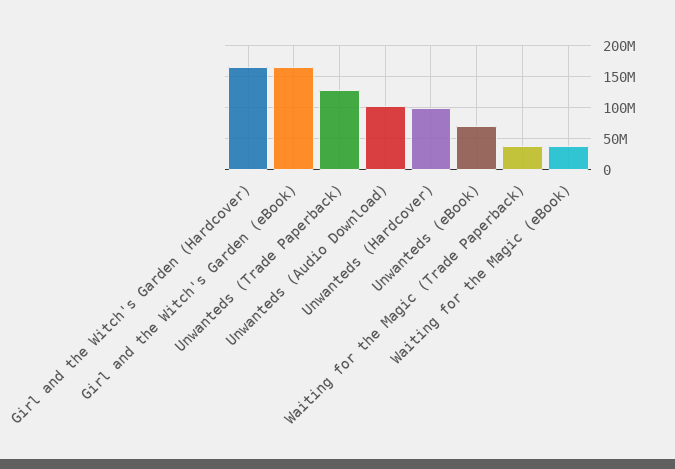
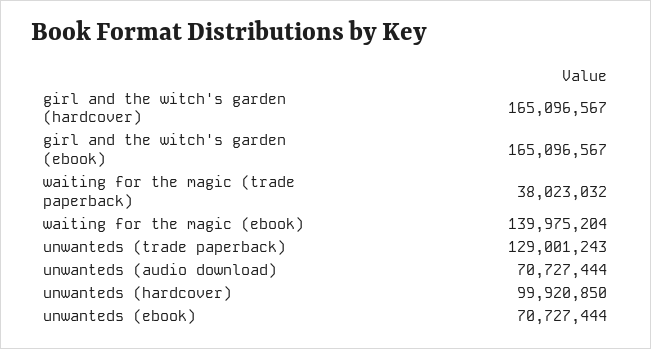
Unwanteds (Audio Download): 100000000 -> 70727444
Waiting for the Magic (eBook): 40000000 -> 139975204

